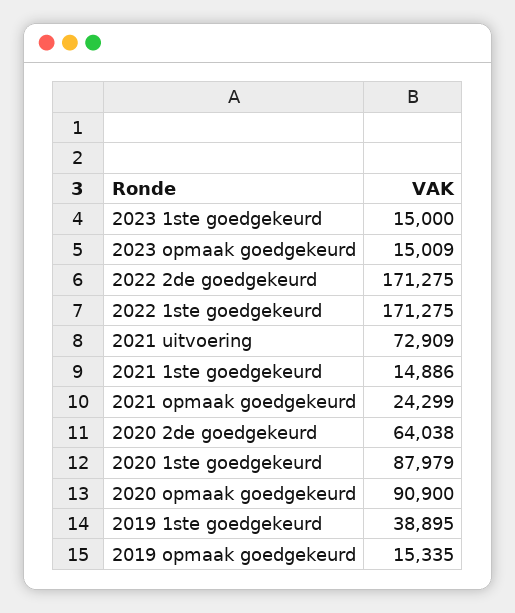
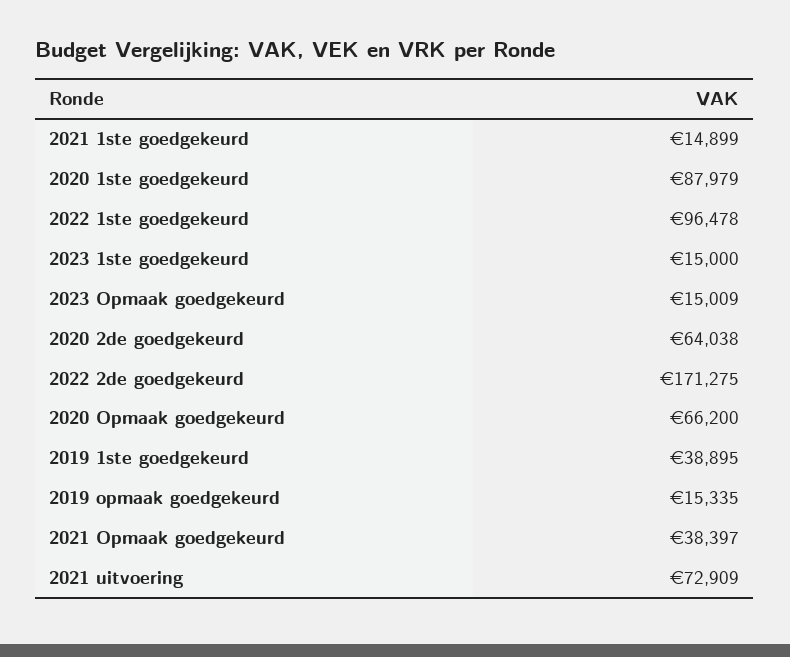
2022 1ste goedgekeurd: 171275 -> 96478
2021 1ste goedgekeurd: 14886 -> 14899
2021 opmaak goedgekeurd: 24299 -> 38397
2020 opmaak goedgekeurd: 90900 -> 66200

